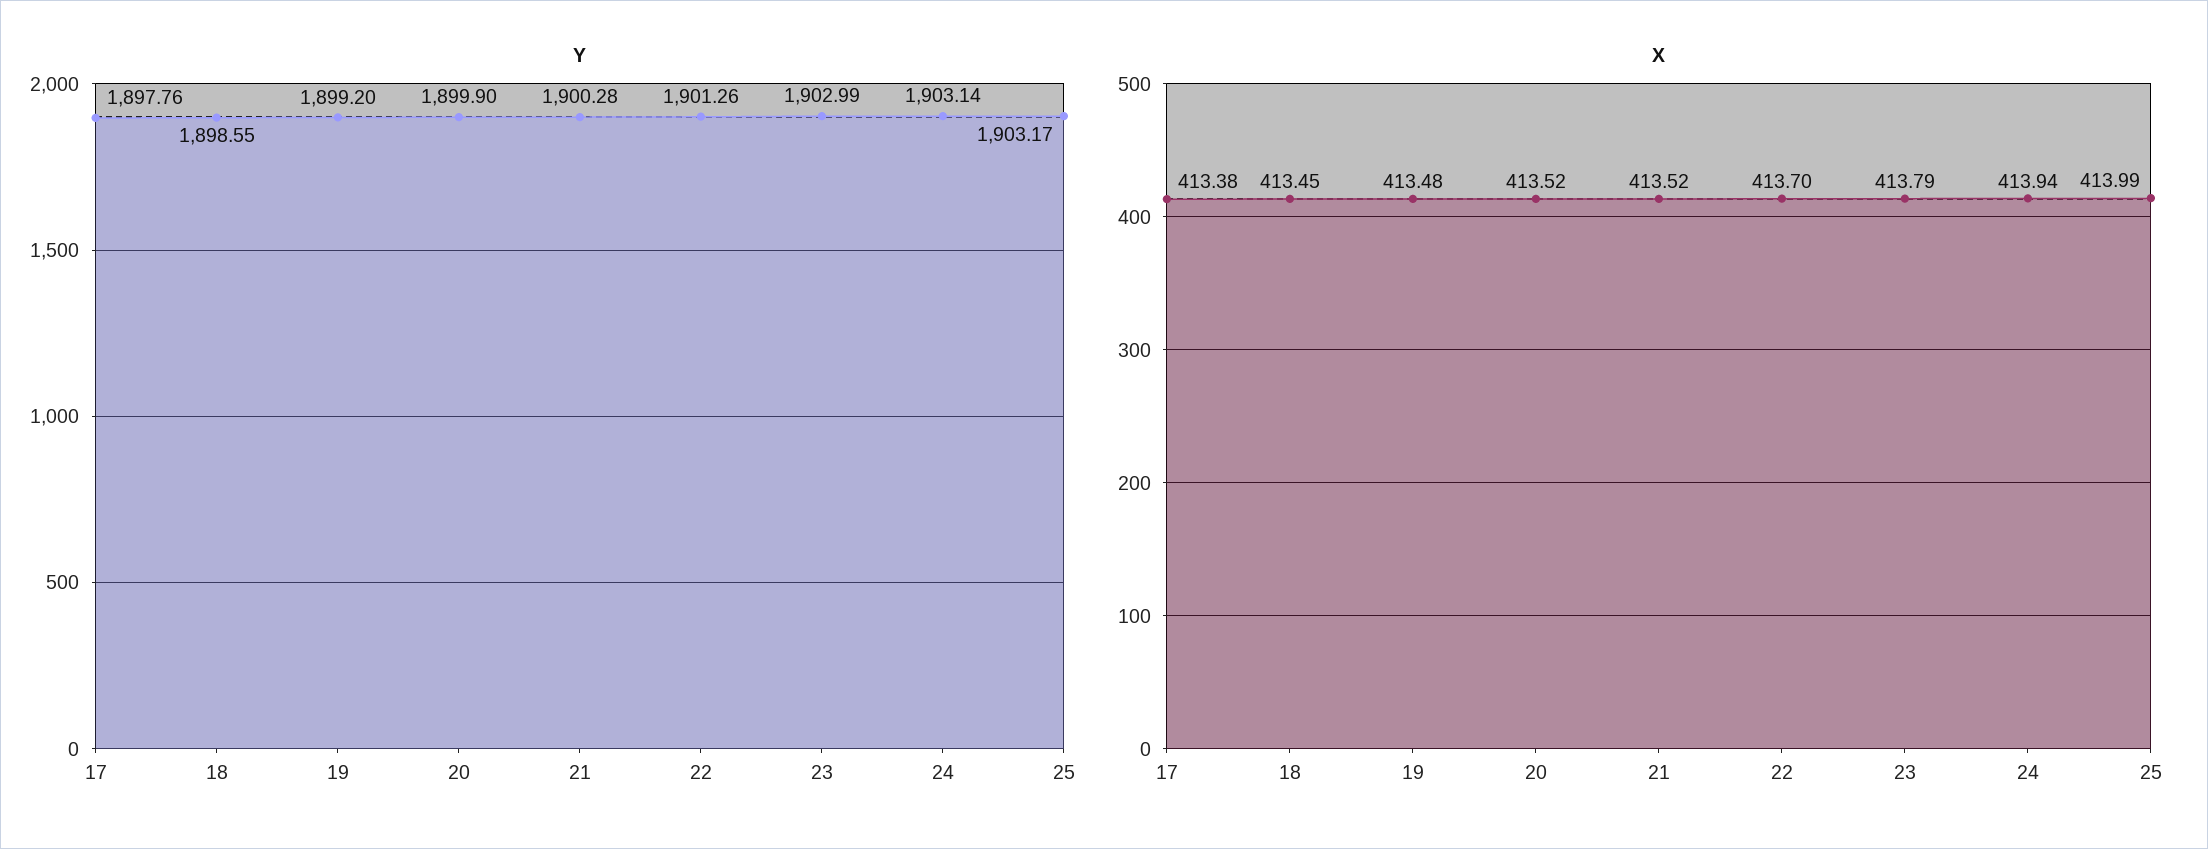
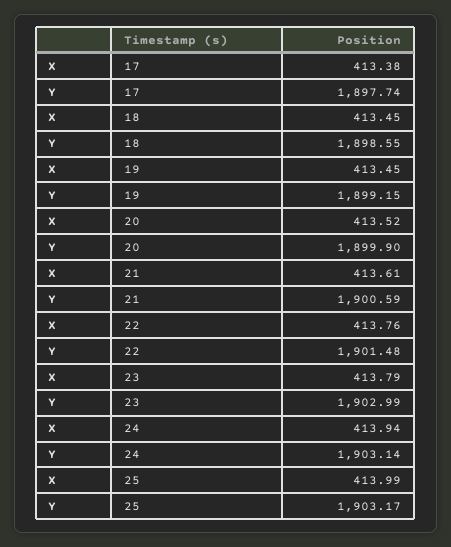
Y, 17: 1897.76 -> 1897.74
Y, 19: 1899.2 -> 1899.15
Y, 21: 1900.28 -> 1900.59
Y, 22: 1901.26 -> 1901.48
X, 19: 413.48 -> 413.45
X, 21: 413.52 -> 413.61
X, 22: 413.7 -> 413.76

